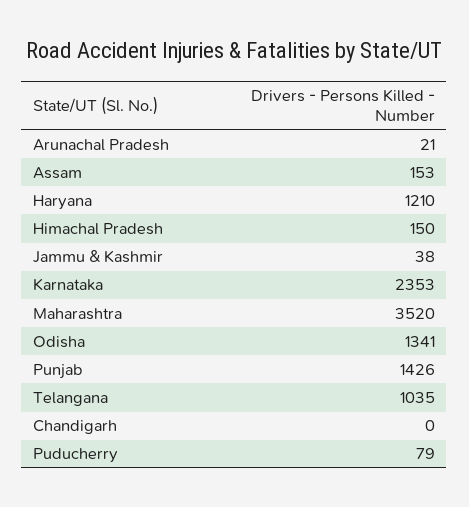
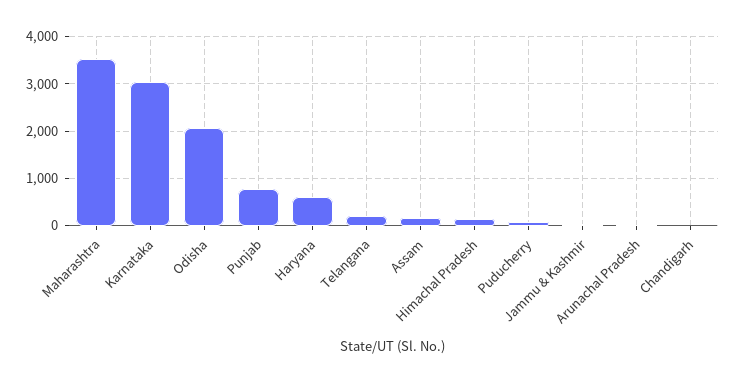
Haryana: 1210 -> 600
Karnataka: 2353 -> 3000
Odisha: 1341 -> 2000
Punjab: 1426 -> 800
Telangana: 1035 -> 200

